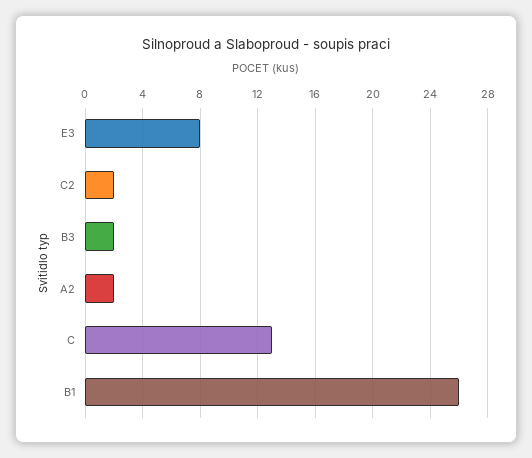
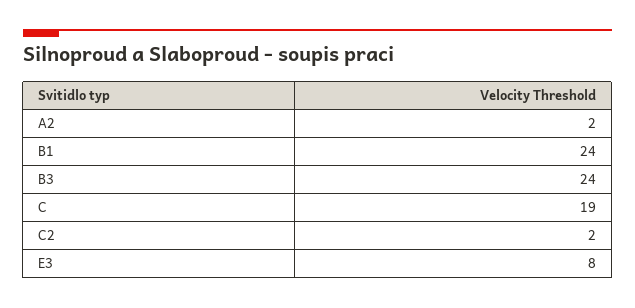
B3: 2 -> 24
C: 13 -> 19
B1: 26 -> 24

